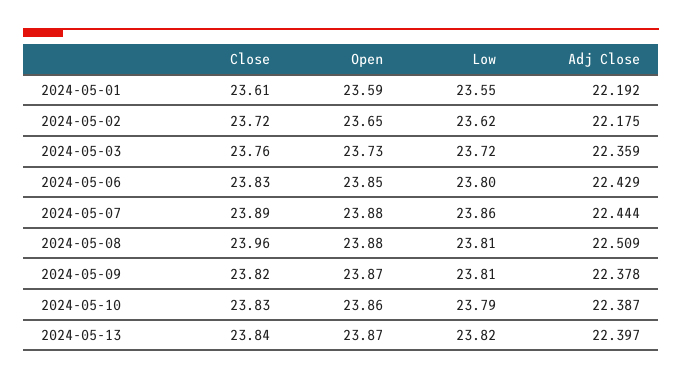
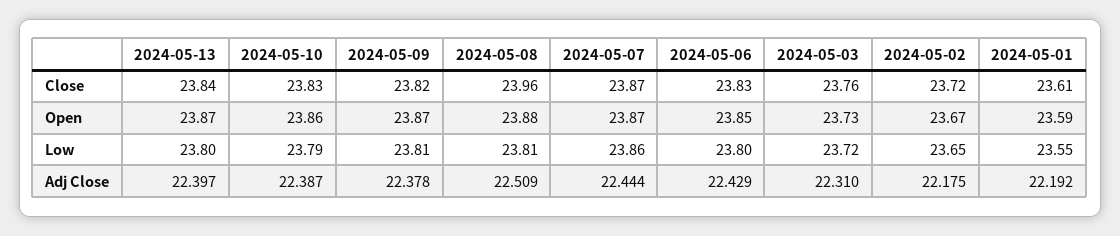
Open, 2024-05-02: 23.65 -> 23.67
Low, 2024-05-02: 23.62 -> 23.65
Adj Close, 2024-05-03: 22.359 -> 22.31
Close, 2024-05-07: 23.89 -> 23.87
Open, 2024-05-07: 23.88 -> 23.87
Low, 2024-05-13: 23.82 -> 23.8

